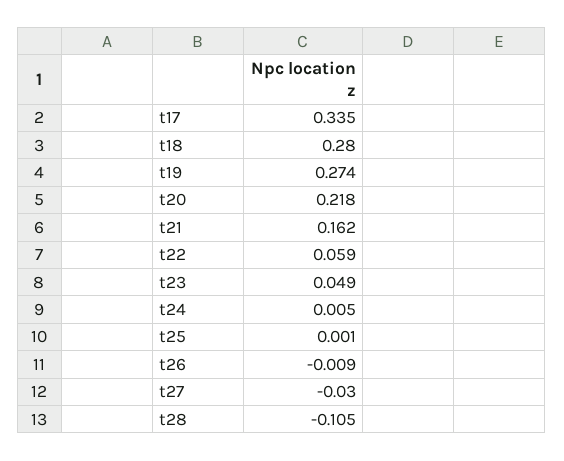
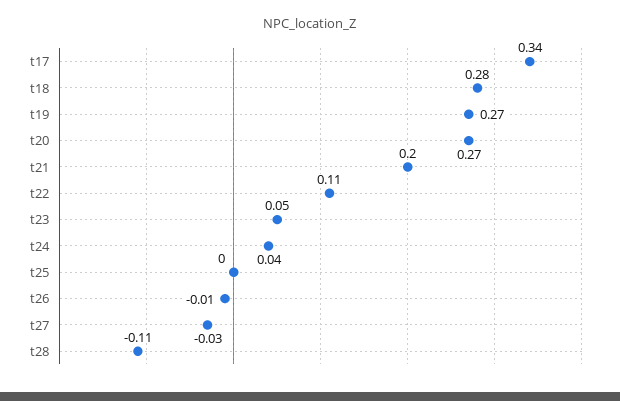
t20: 0.218 -> 0.27
t21: 0.162 -> 0.2
t22: 0.059 -> 0.11
t24: 0.005 -> 0.04

